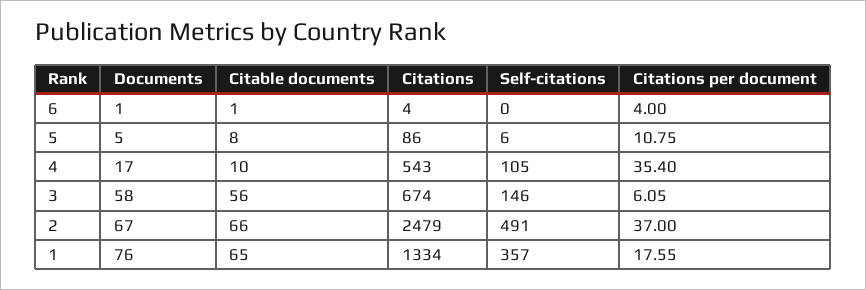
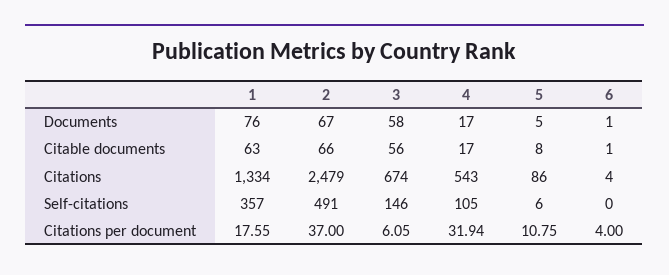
Citable documents, 4: 10 -> 17
Citations per document, 4: 35.4 -> 31.94
Citable documents, 1: 65 -> 63

